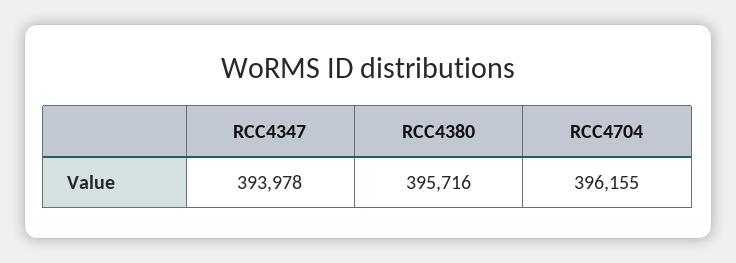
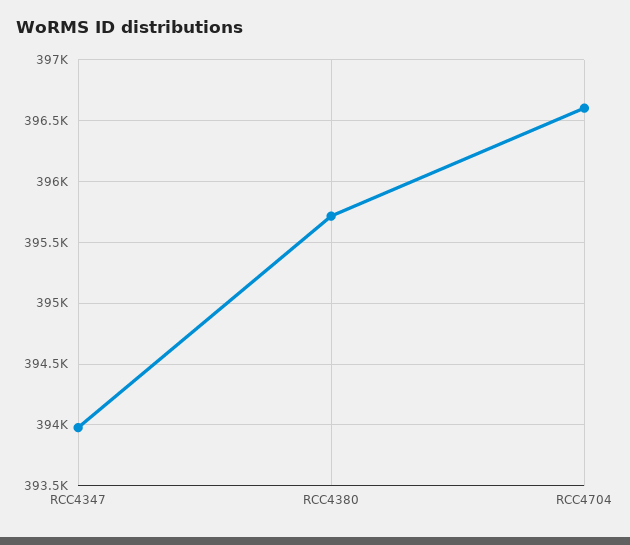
RCC4704: 396155 -> 396600

